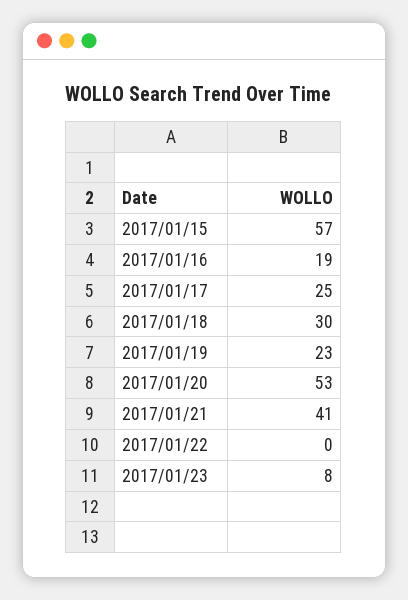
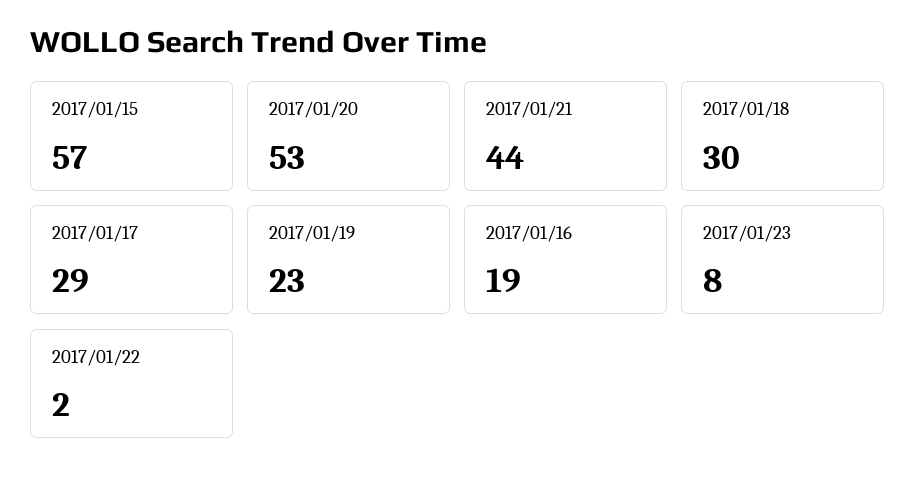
2017/01/17: 25 -> 29
2017/01/21: 41 -> 44
2017/01/22: 0 -> 2

